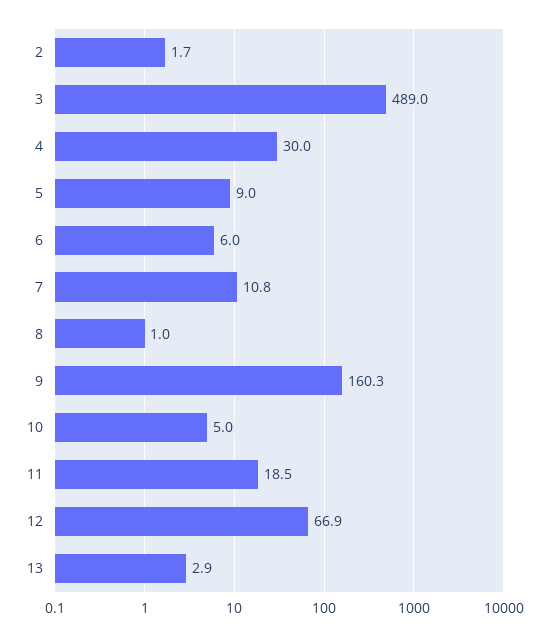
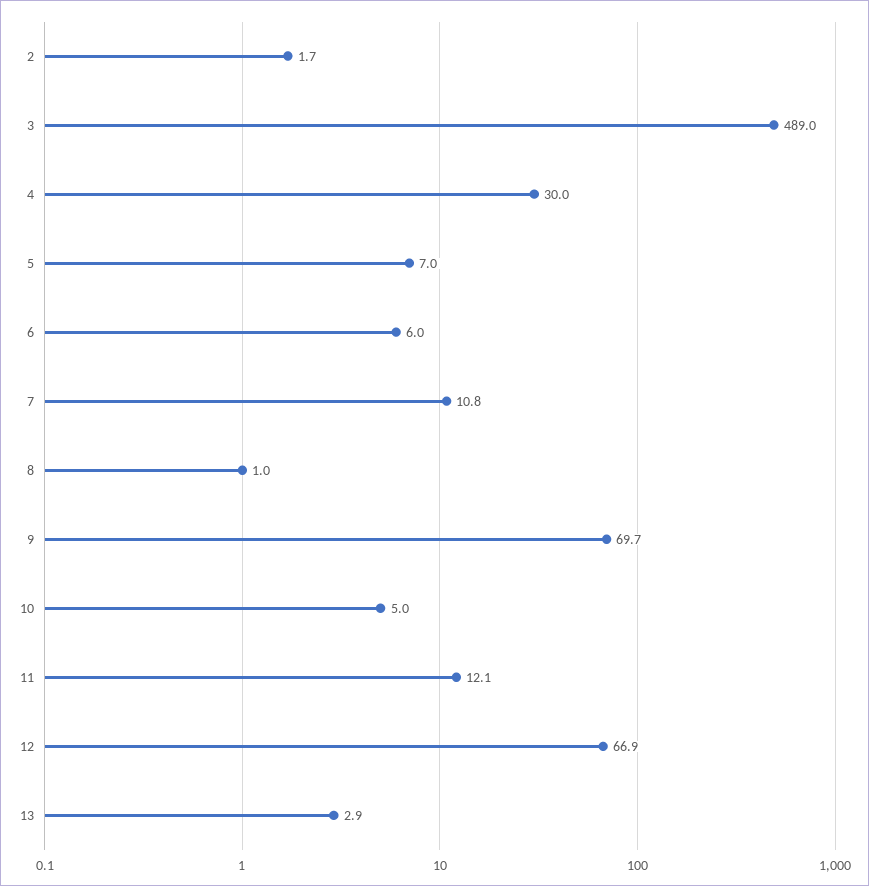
5: 9 -> 7
9: 160.3 -> 69.7
11: 18.5 -> 12.1

